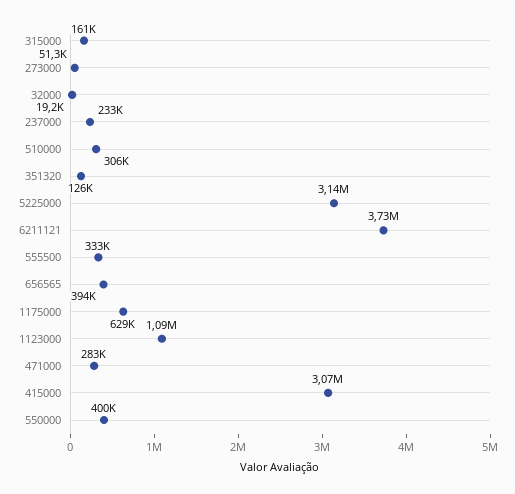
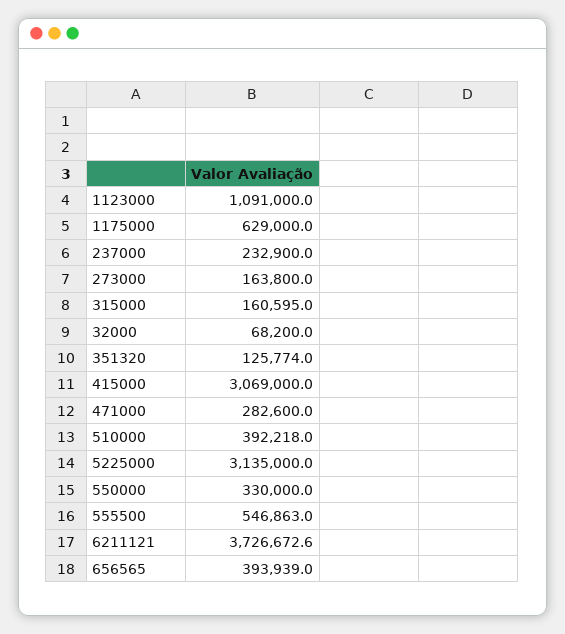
273000: 51300 -> 163800
32000: 19200 -> 68200
510000: 306000 -> 392218
555500: 333000 -> 546863
550000: 400000 -> 330000

